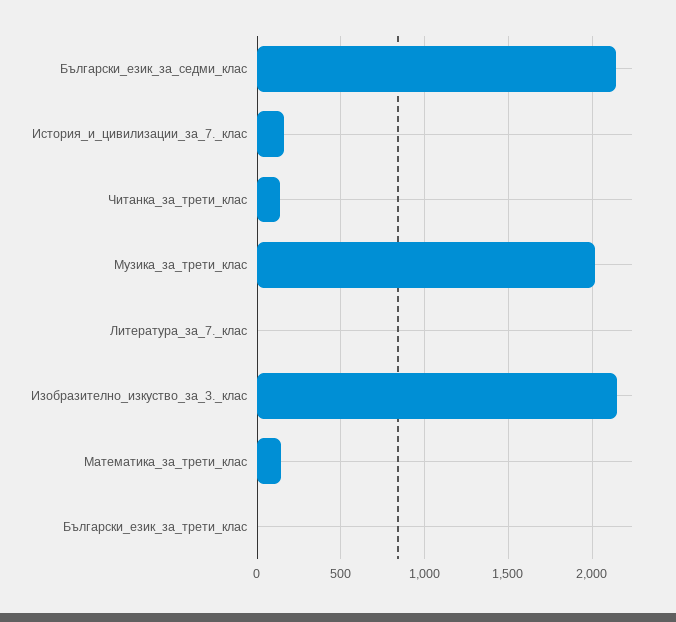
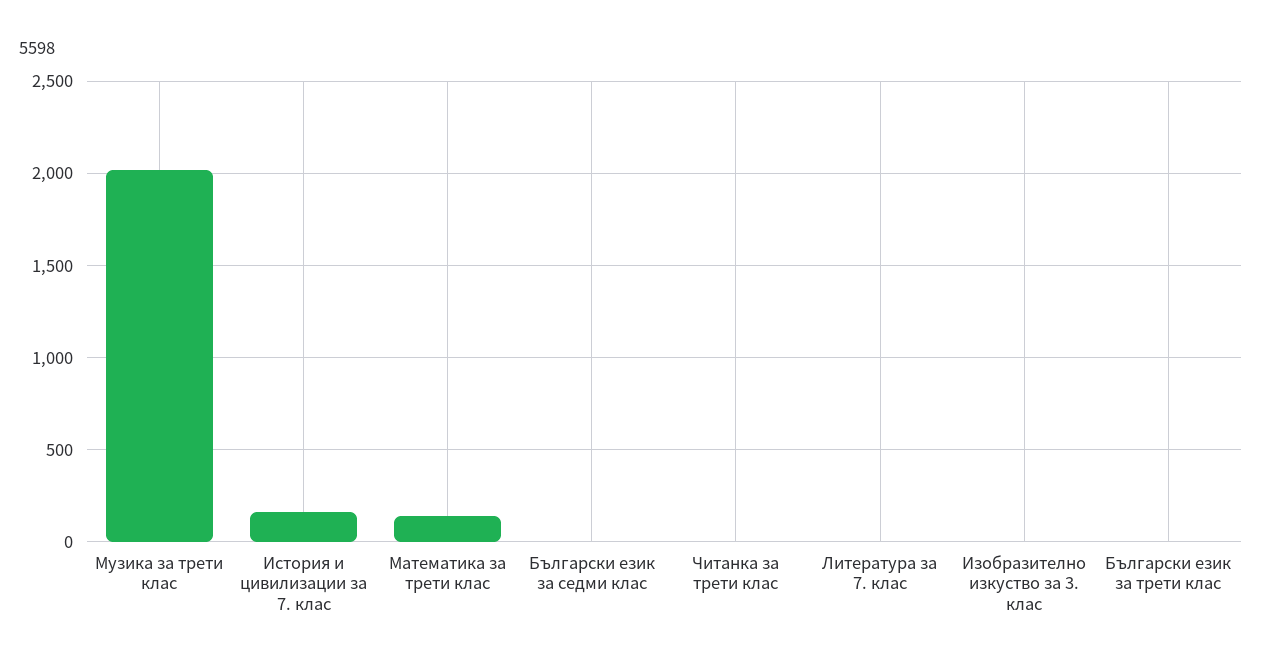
Български_език_за_седми_клас: 2150 -> 0
Читанка_за_трети_клас: 150 -> 0
Изобразително_изкуство_за_3._клас: 2150 -> 0

